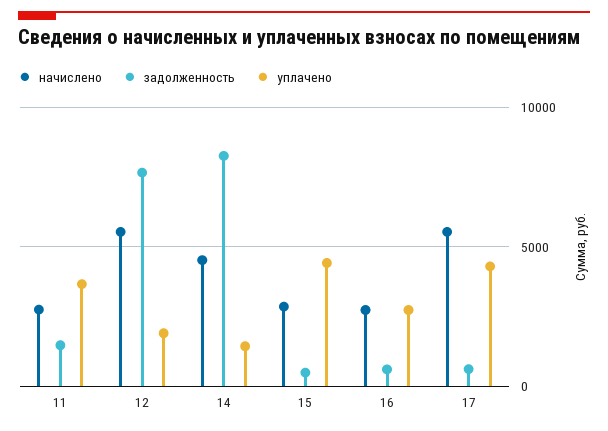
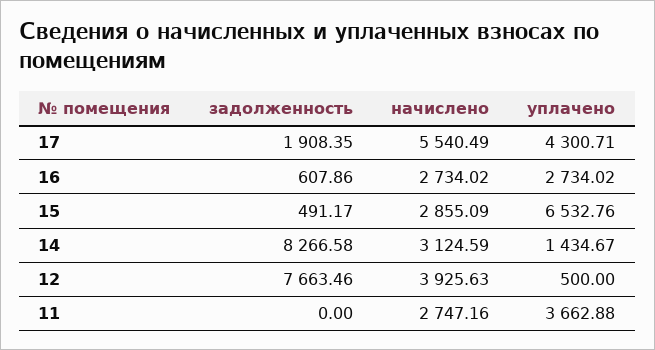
задолженность, 11: 1500 -> 0
начислено, 12: 5500 -> 3925.63
уплачено, 12: 2000 -> 500
начислено, 14: 4500 -> 3124.59
уплачено, 15: 4500 -> 6532.76
задолженность, 17: 500 -> 1908.35

